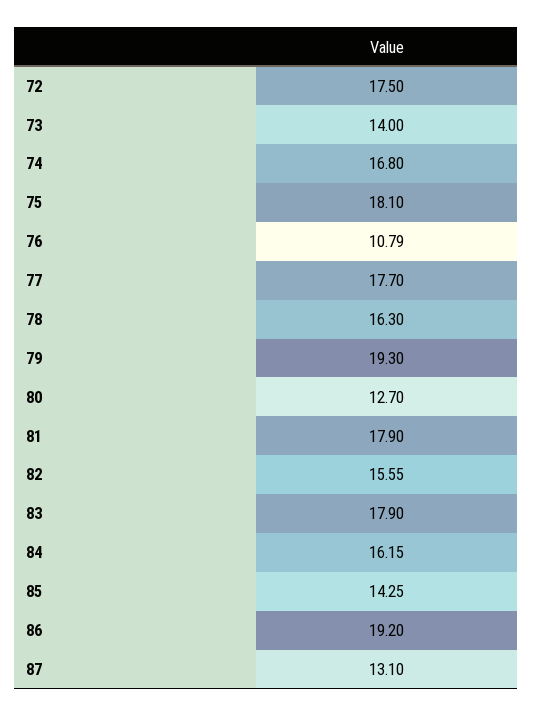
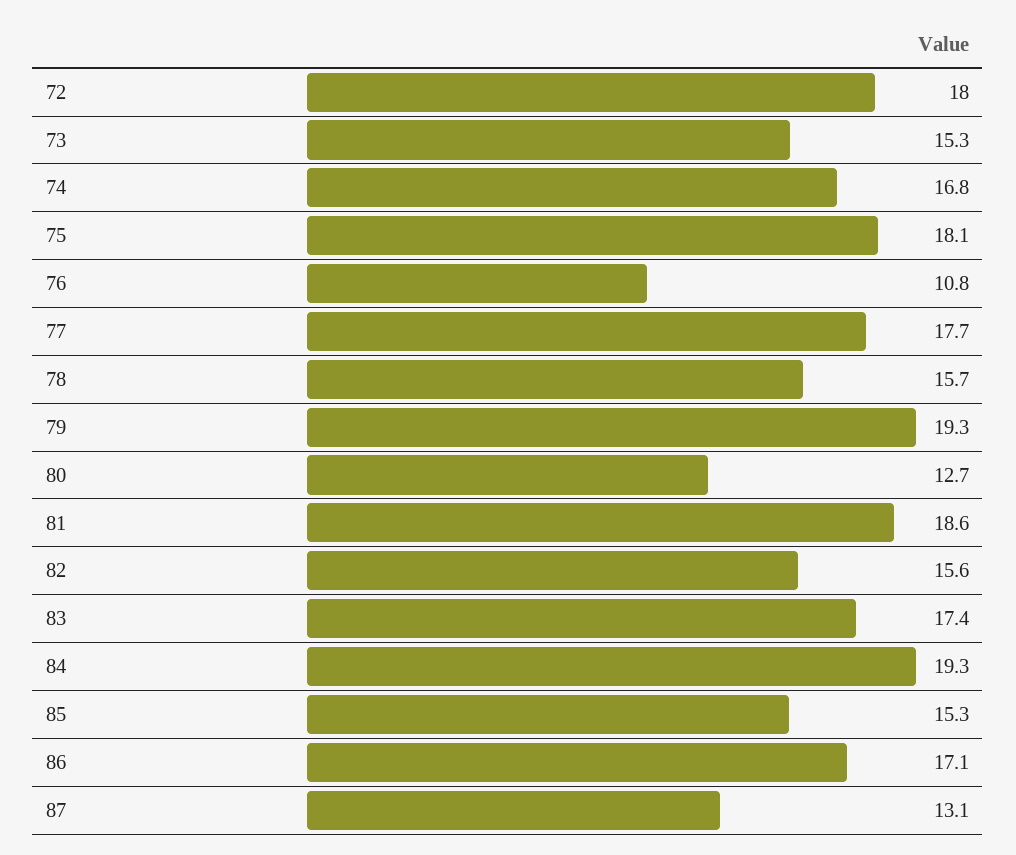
72: 17.5 -> 18
73: 14 -> 15.3
78: 16.3 -> 15.7
81: 17.9 -> 18.6
83: 17.9 -> 17.4
84: 16.15 -> 19.3
85: 14.25 -> 15.3
86: 19.2 -> 17.1

